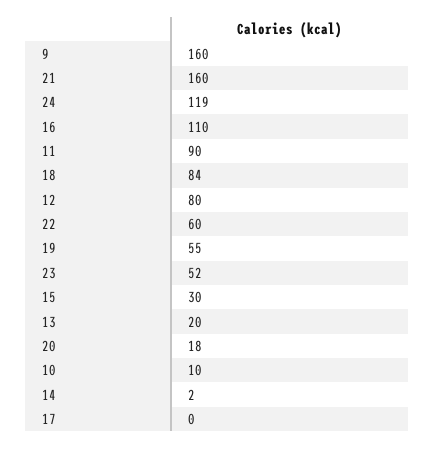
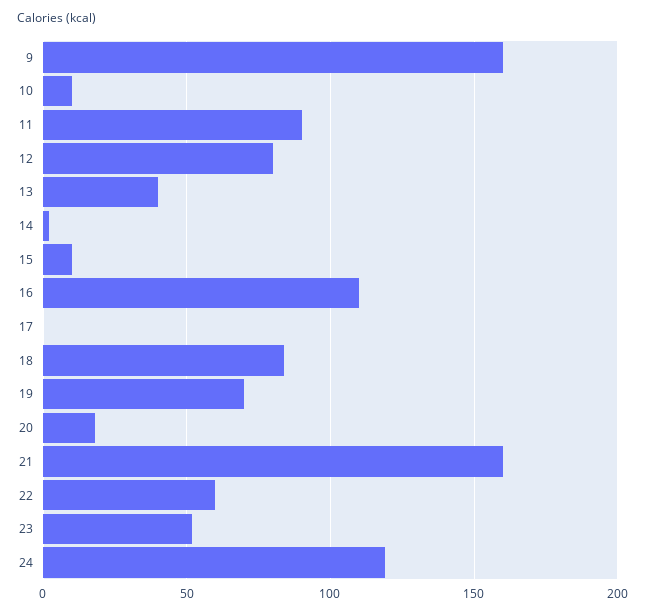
19: 55 -> 70
15: 30 -> 10
13: 20 -> 40

